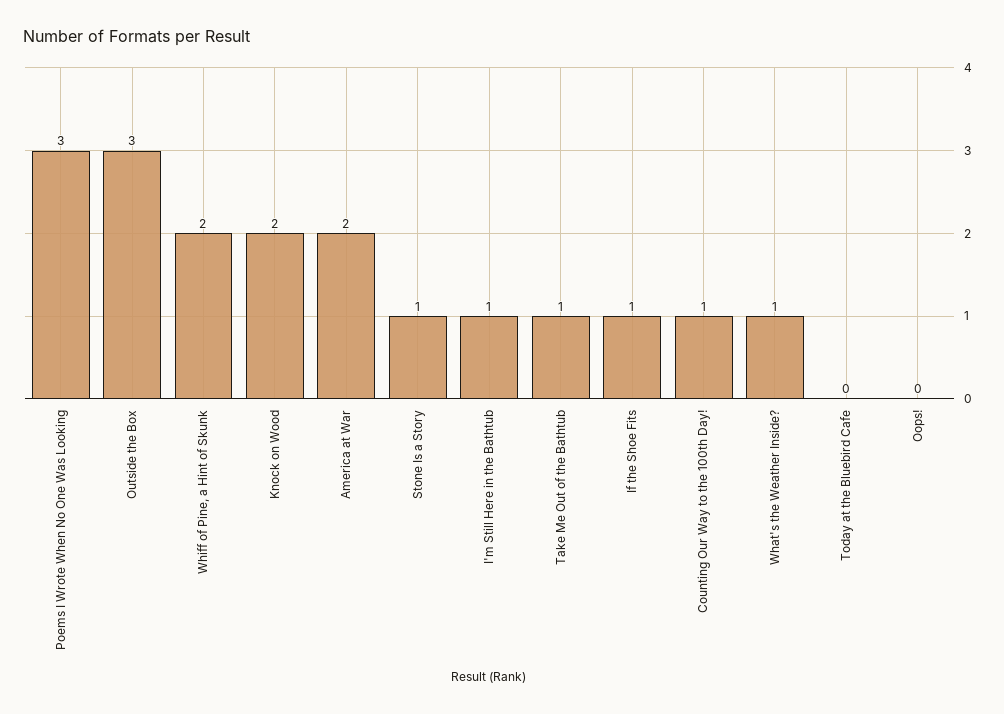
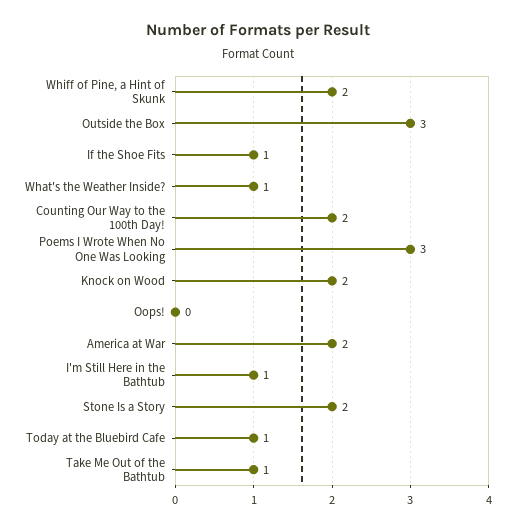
Stone Is a Story: 1 -> 2
Counting Our Way to the 100th Day!: 1 -> 2
Today at the Bluebird Cafe: 0 -> 1

